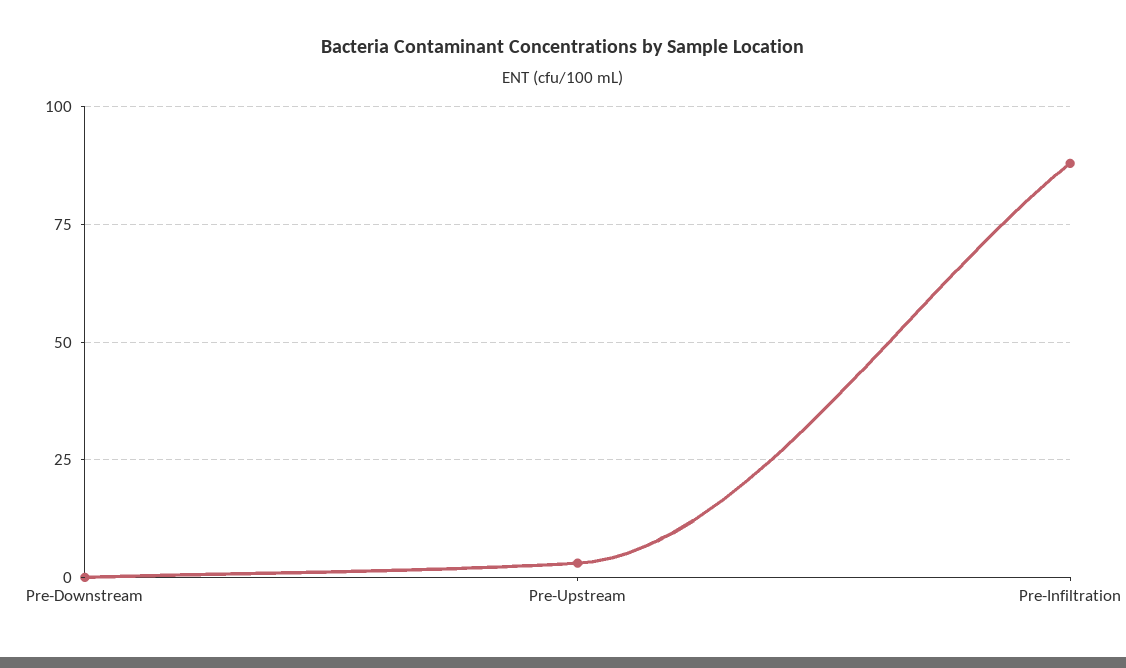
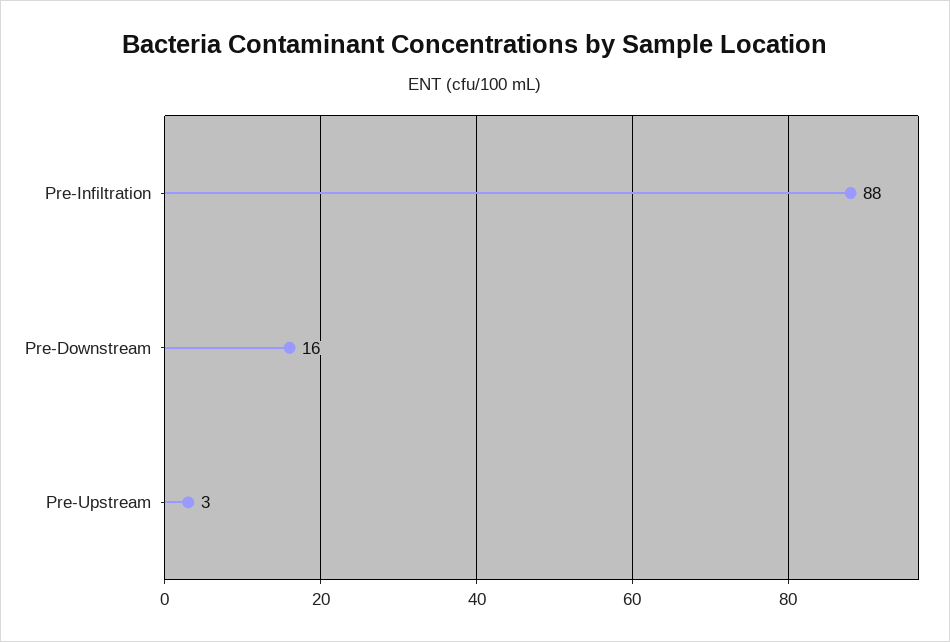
Pre-Downstream: 0 -> 16

